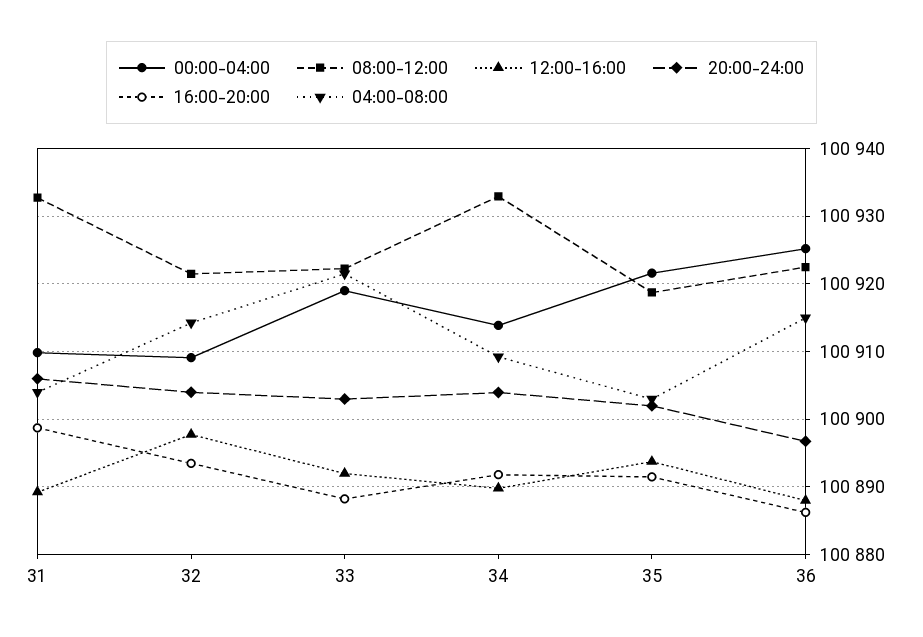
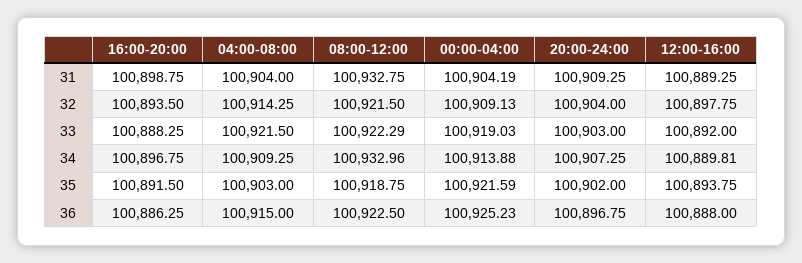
00:00-04:00, 31: 100910 -> 100904.19
20:00-24:00, 31: 100906 -> 100909.25
20:00-24:00, 34: 100904 -> 100907.25
16:00-20:00, 34: 100892 -> 100896.75

